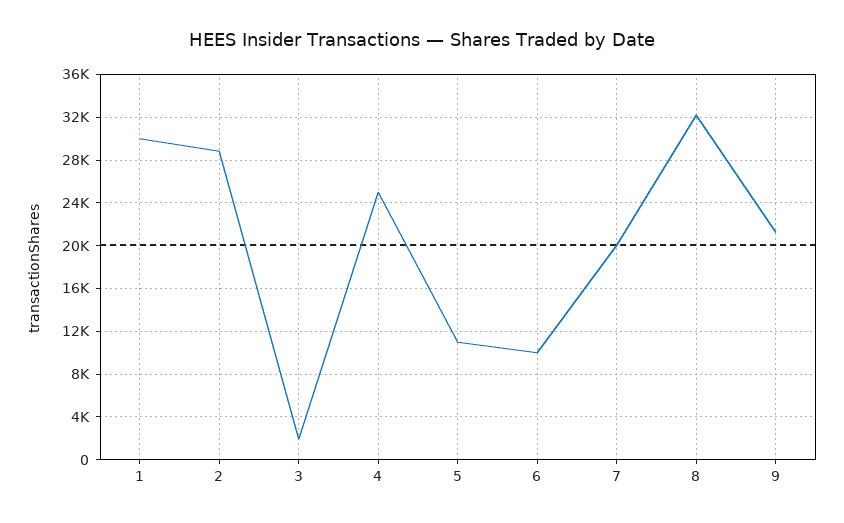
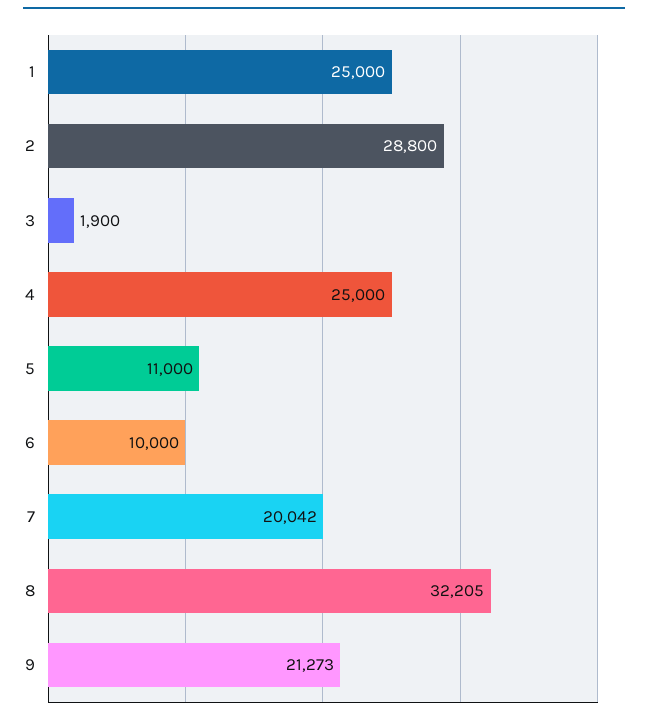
1: 30000 -> 25000

